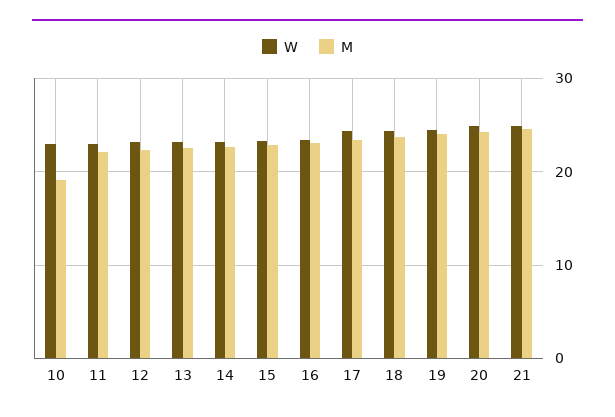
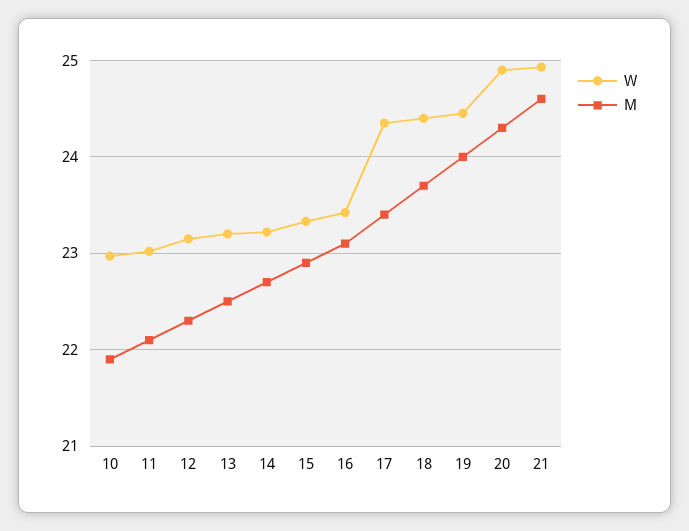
M, 10: 19 -> 21.9

